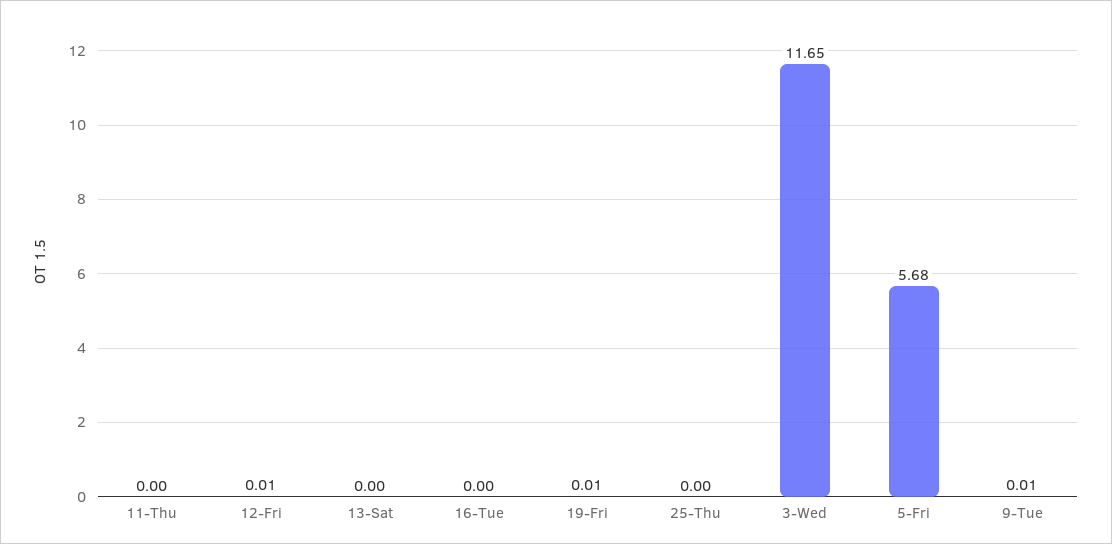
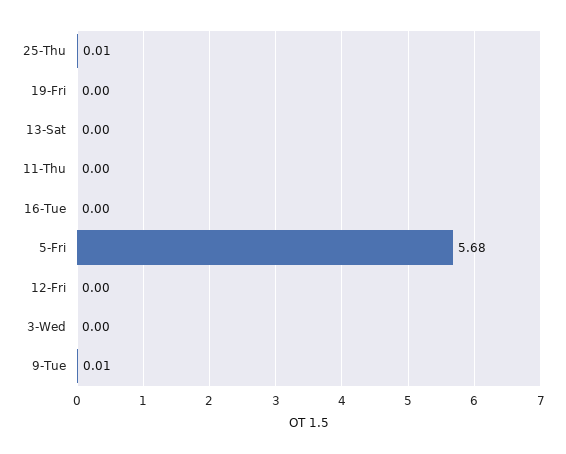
12-Fri: 0.01 -> 0
19-Fri: 0.01 -> 0
25-Thu: 0 -> 0.01
3-Wed: 11.65 -> 0

